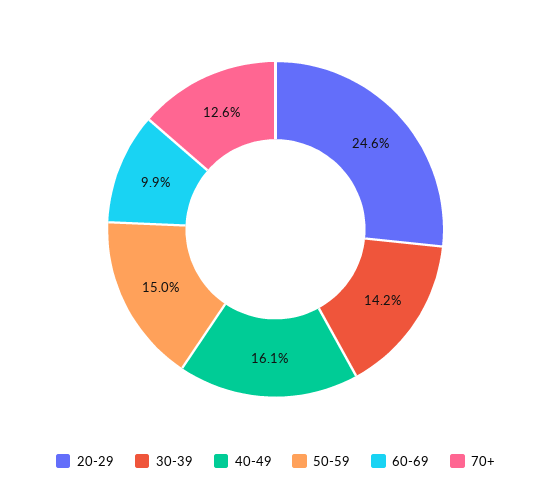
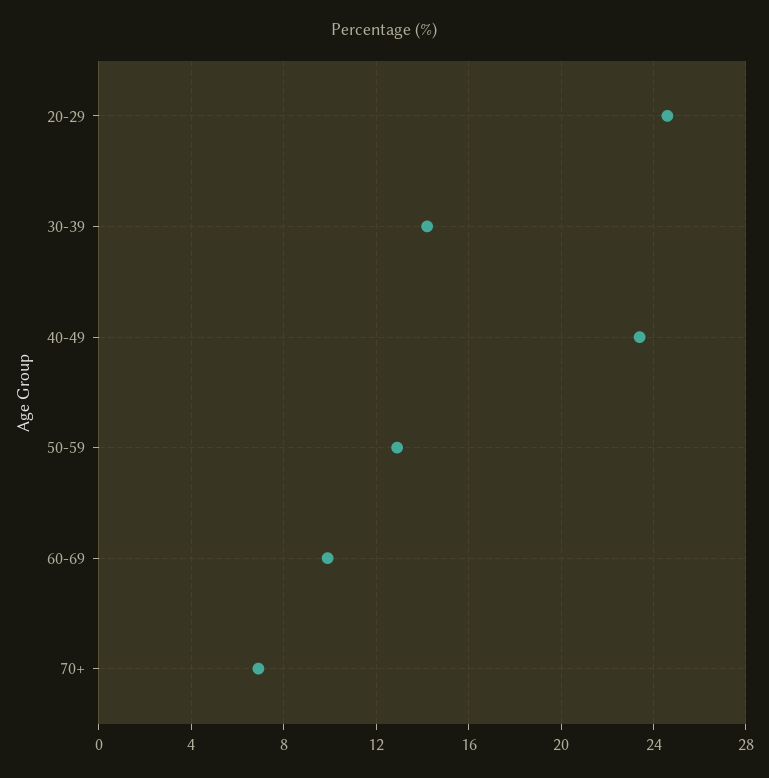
40-49: 16.1 -> 23.5
50-59: 15 -> 13
70+: 12.6 -> 7

